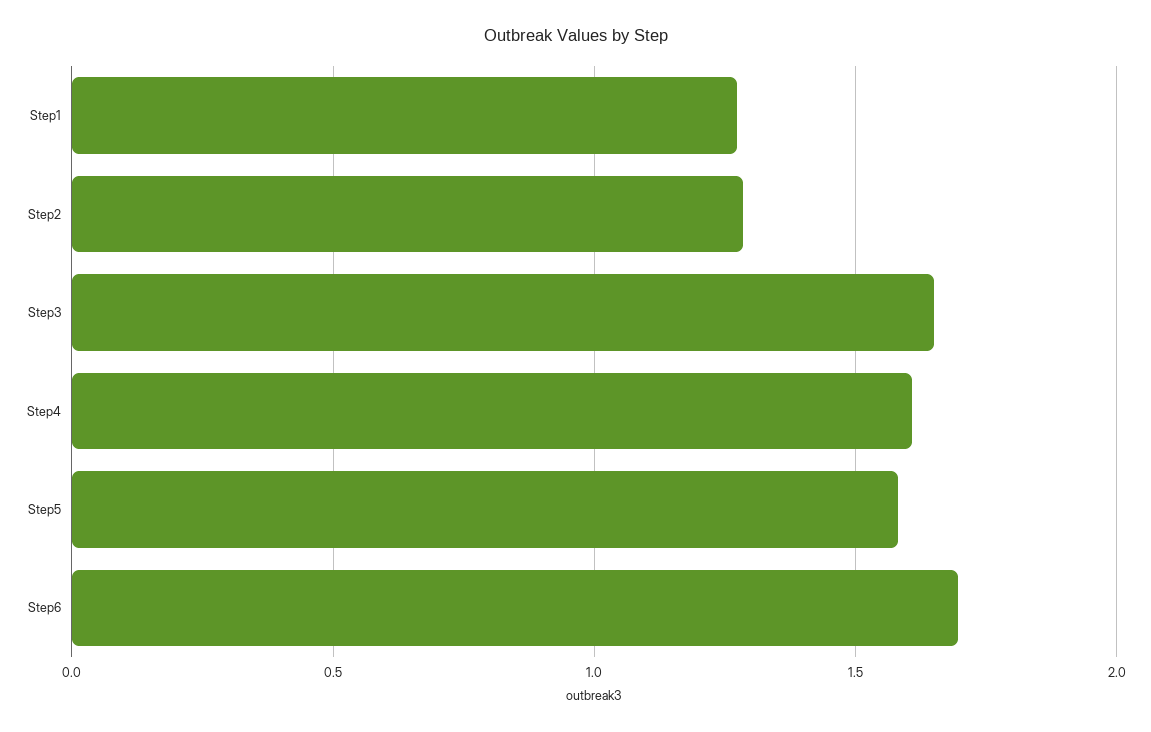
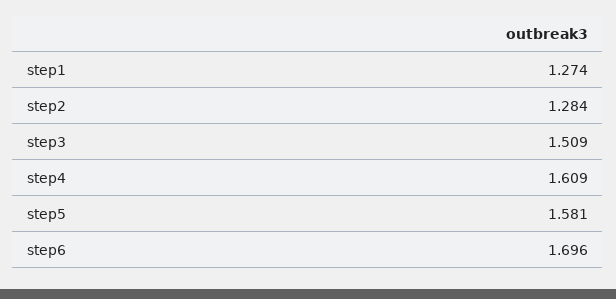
Step3: 1.65 -> 1.509

